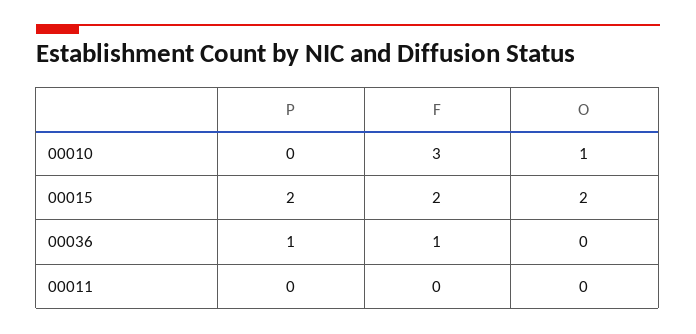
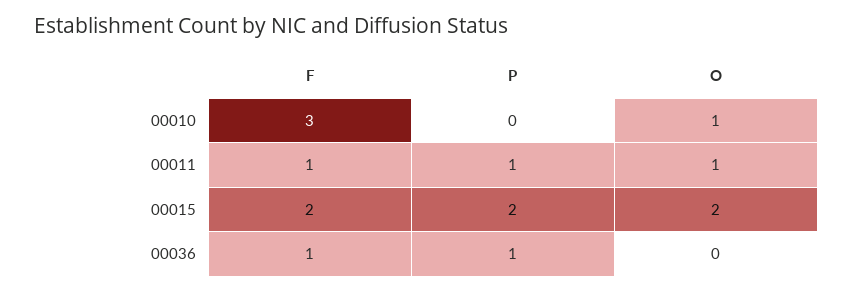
P, 00011: 0 -> 1
F, 00011: 0 -> 1
O, 00011: 0 -> 1

